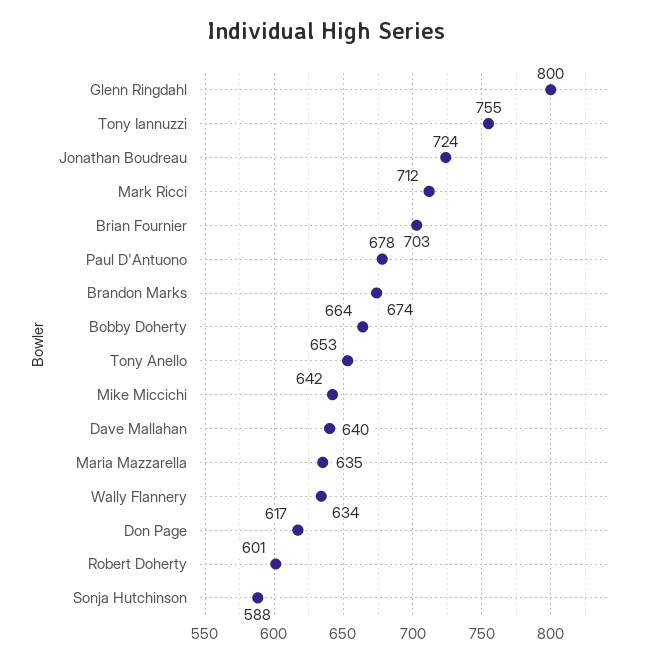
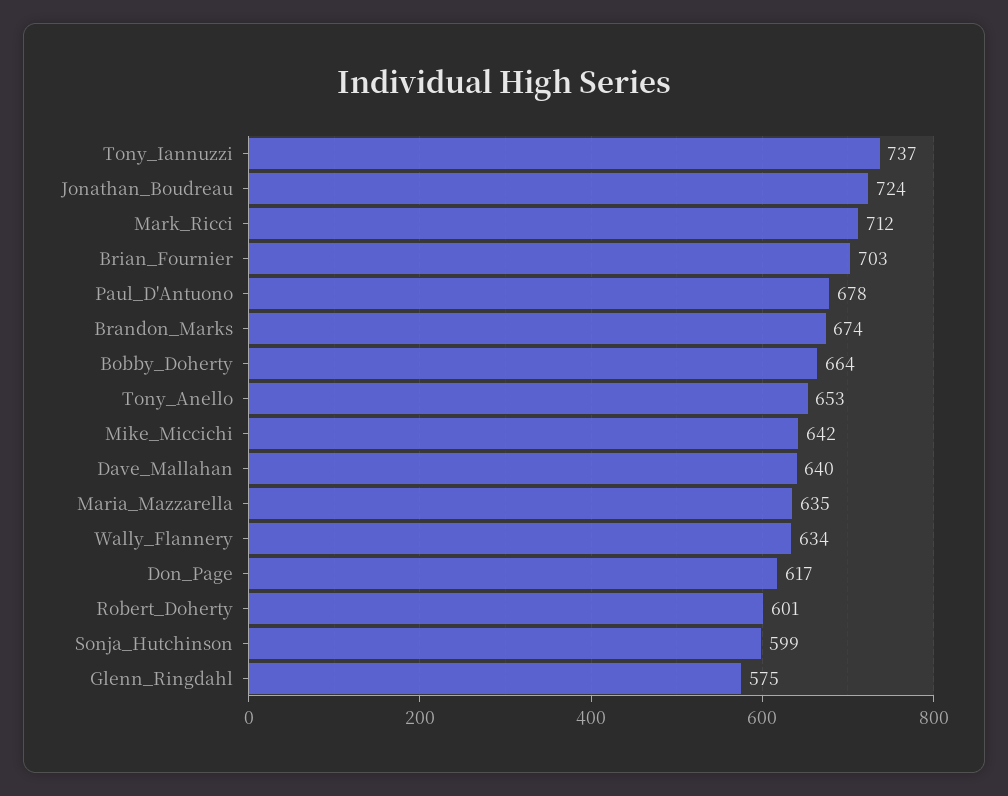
Glenn Ringdahl: 800 -> 575
Tony Iannuzzi: 755 -> 737
Sonja Hutchinson: 588 -> 599

